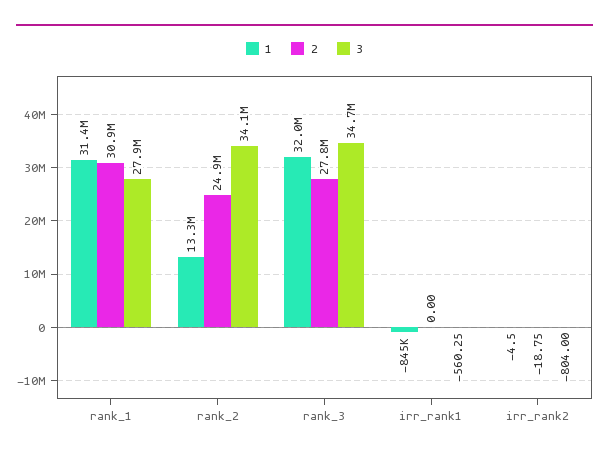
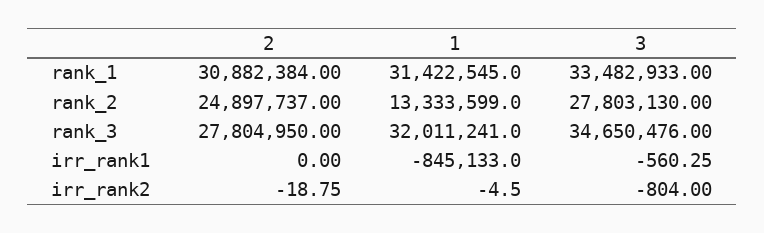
3, rank_1: 27900000 -> 33482933
3, rank_2: 34100000 -> 27803130

